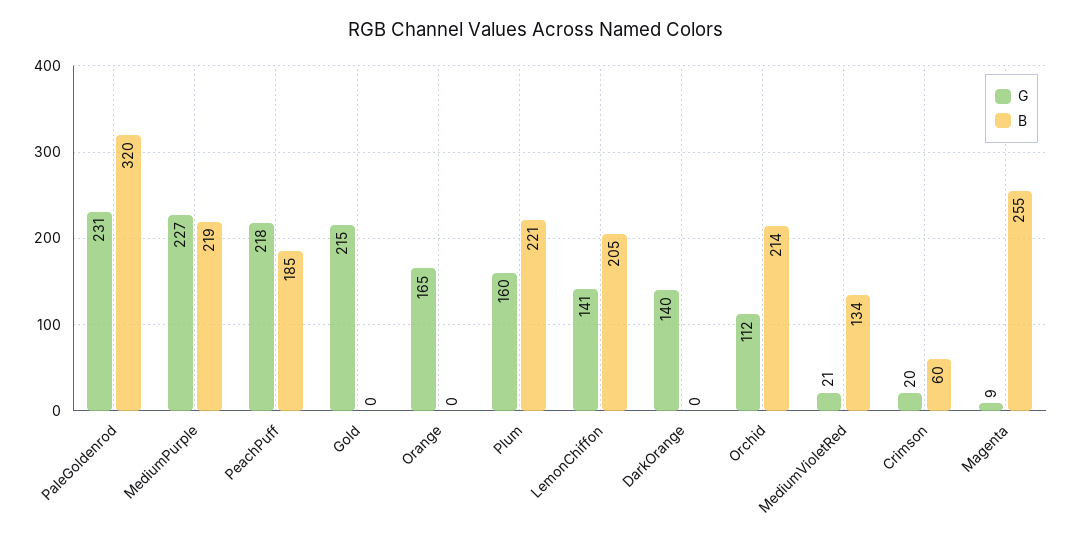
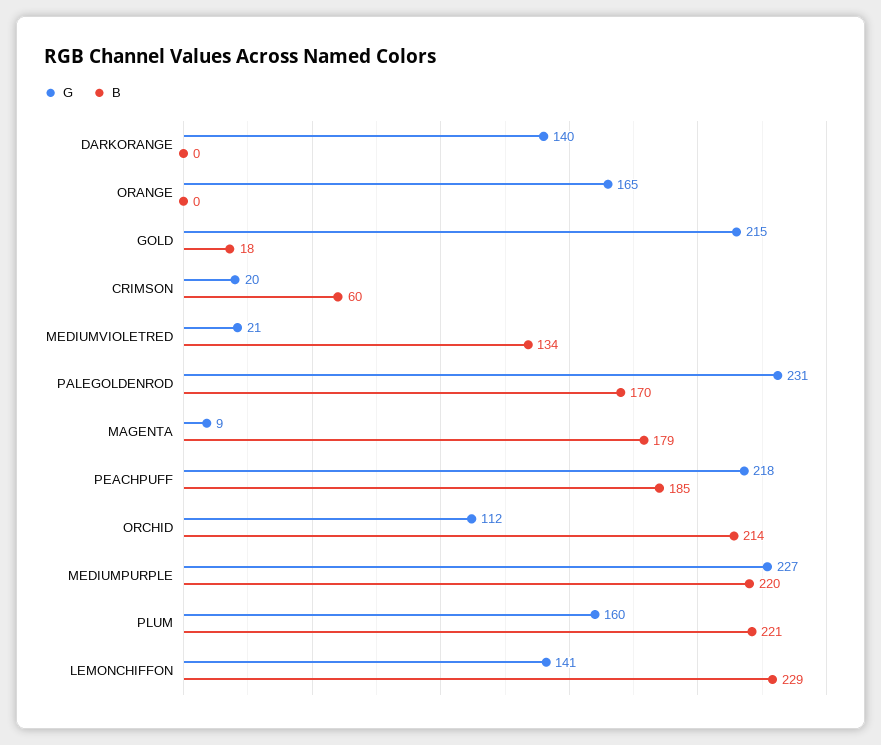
B, PaleGoldenrod: 320 -> 170
B, MediumPurple: 219 -> 220
B, Gold: 0 -> 18
B, LemonChiffon: 205 -> 229
B, Magenta: 255 -> 179

